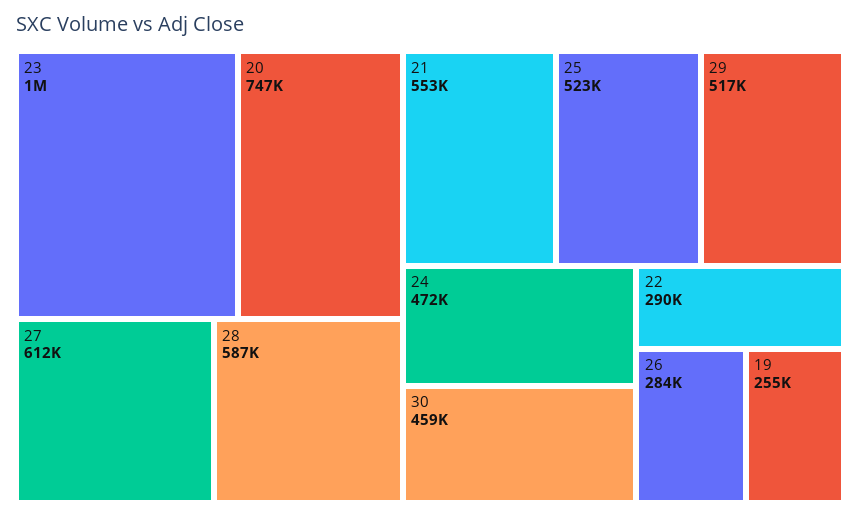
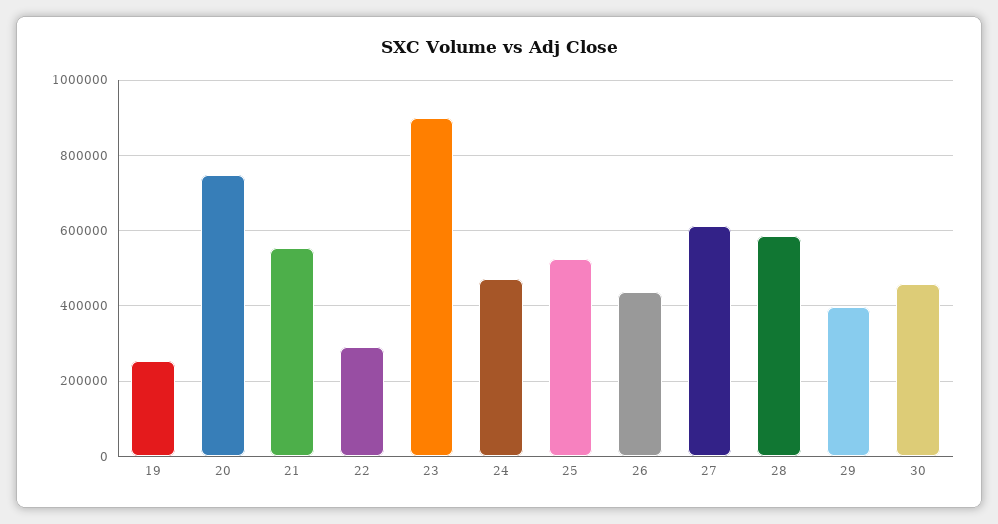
23: 1000000 -> 900000
29: 517000 -> 400000
26: 284000 -> 440000

